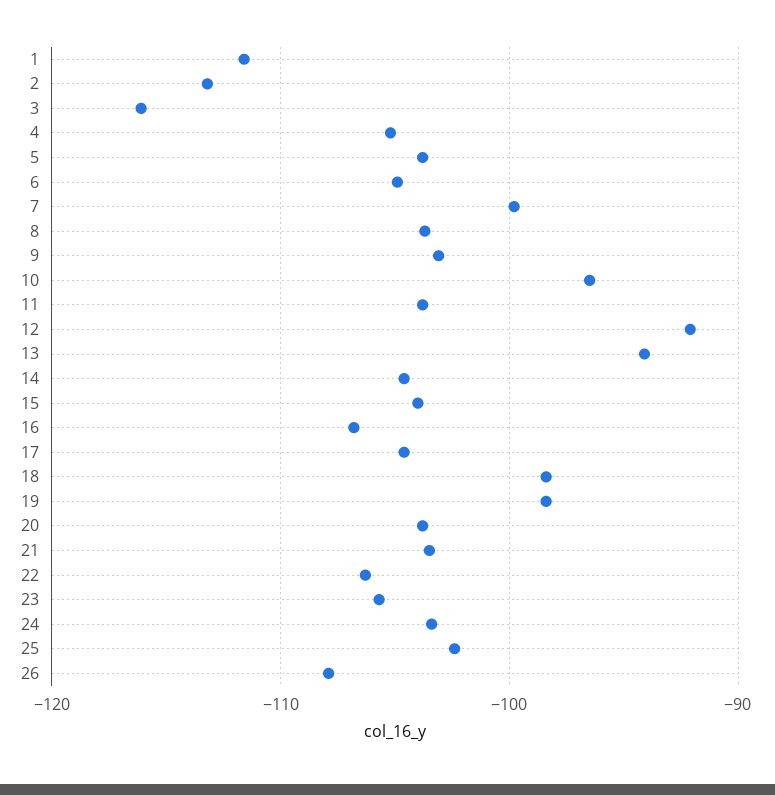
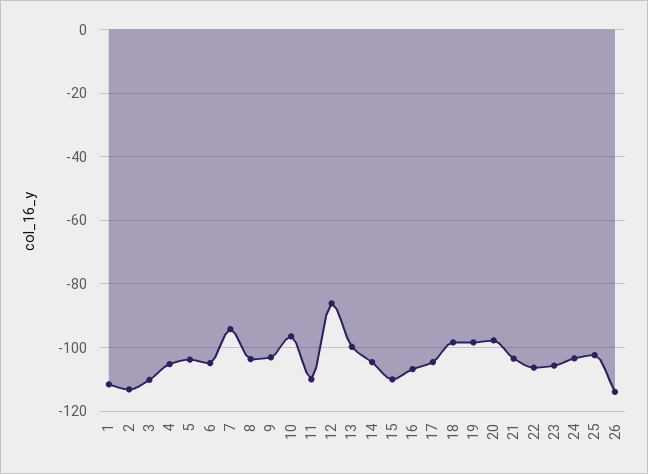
3: -116 -> -110
7: -100 -> -94
11: -104 -> -110
12: -92 -> -86
13: -94 -> -100
15: -104 -> -110
20: -104 -> -98
26: -108 -> -114

